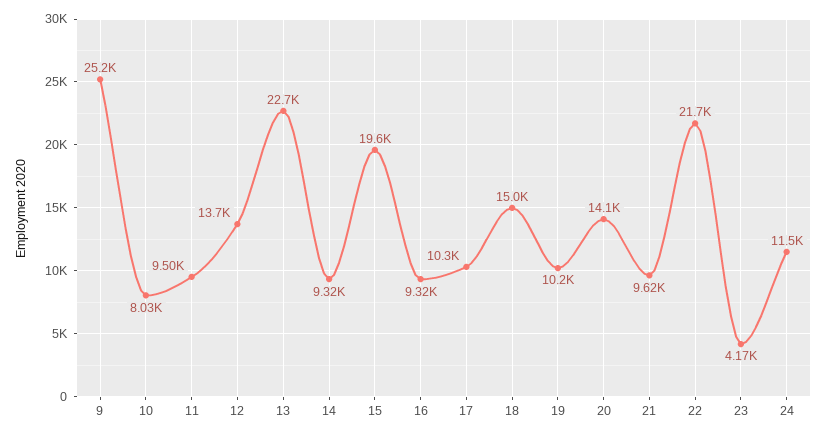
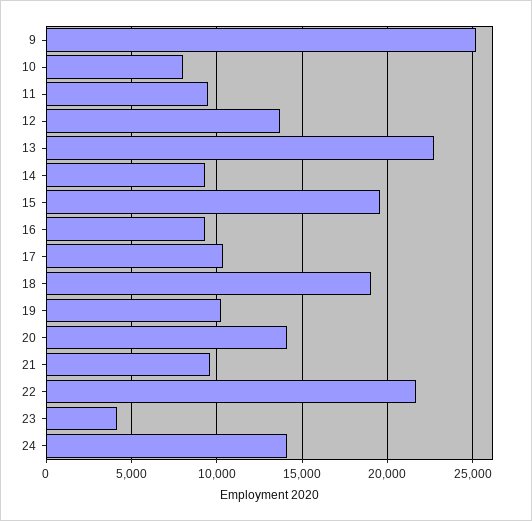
18: 15000 -> 19000
24: 11500 -> 14000

